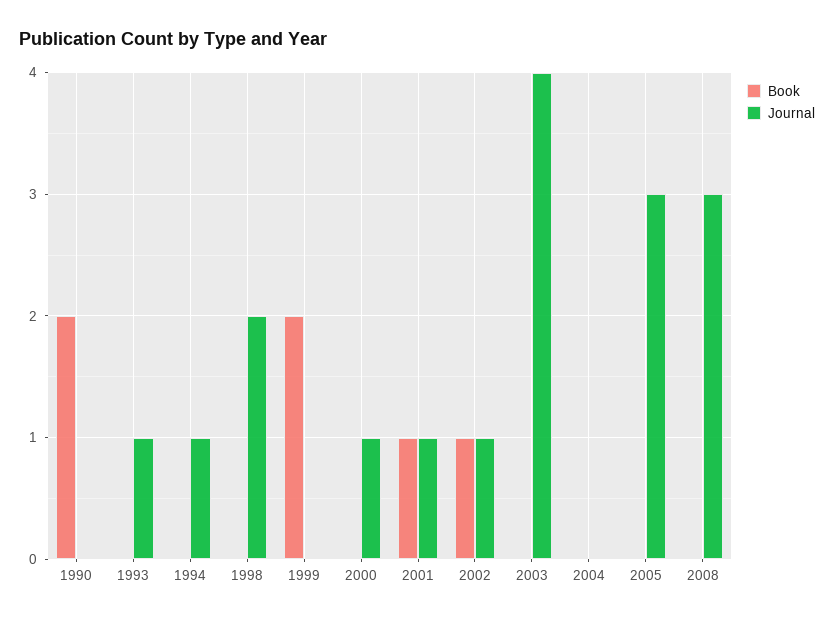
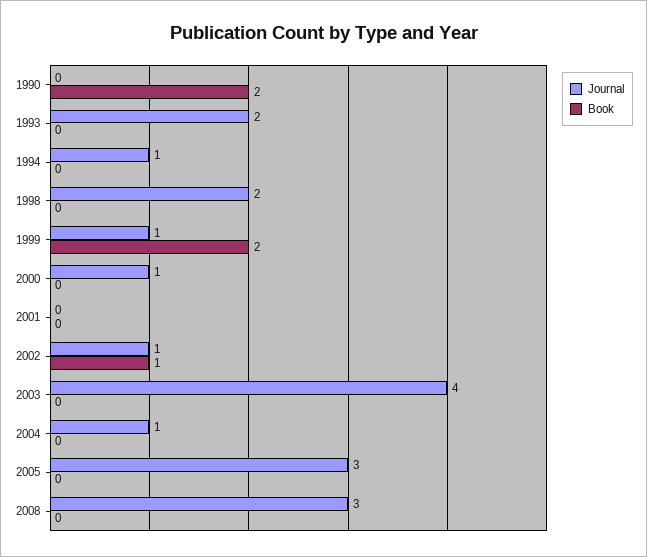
Journal, 1993: 1 -> 2
Journal, 1999: 0 -> 1
Book, 2001: 1 -> 0
Journal, 2001: 1 -> 0
Journal, 2004: 0 -> 1

